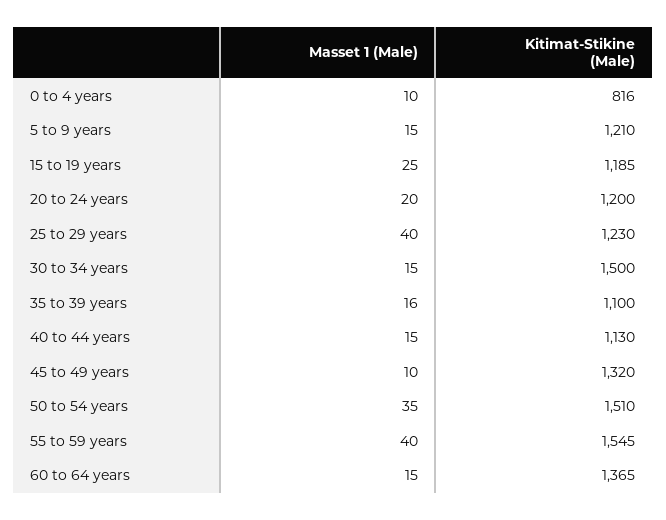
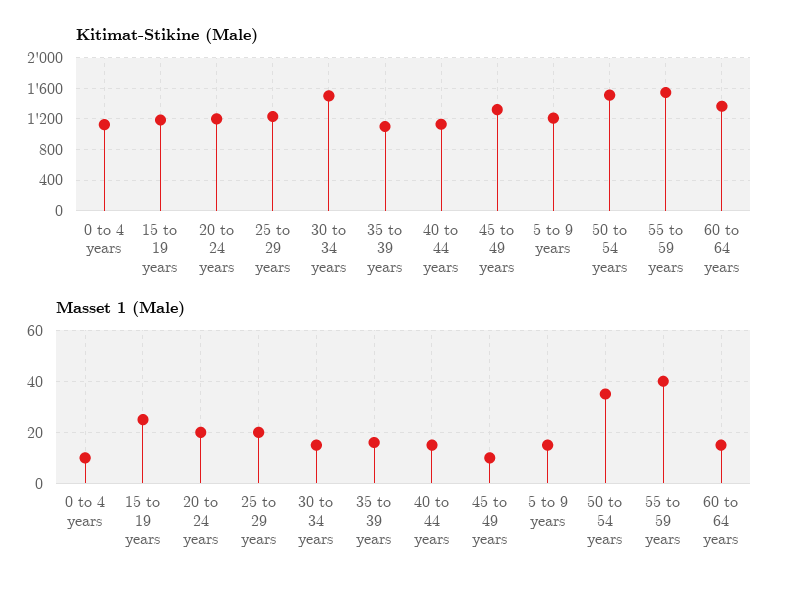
Kitimat-Stikine (Male), 0 to 4 years: 816 -> 1100
Masset 1 (Male), 25 to 29 years: 40 -> 20

